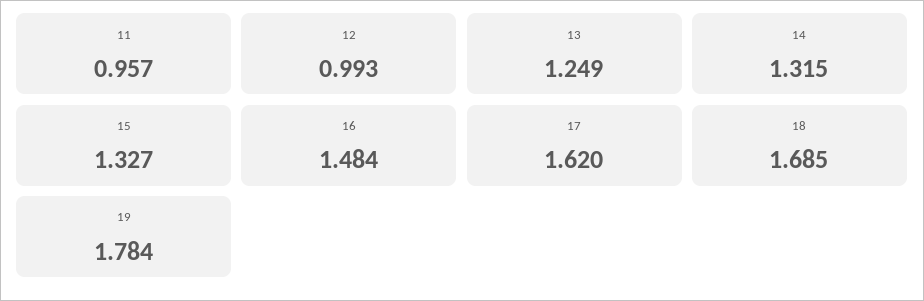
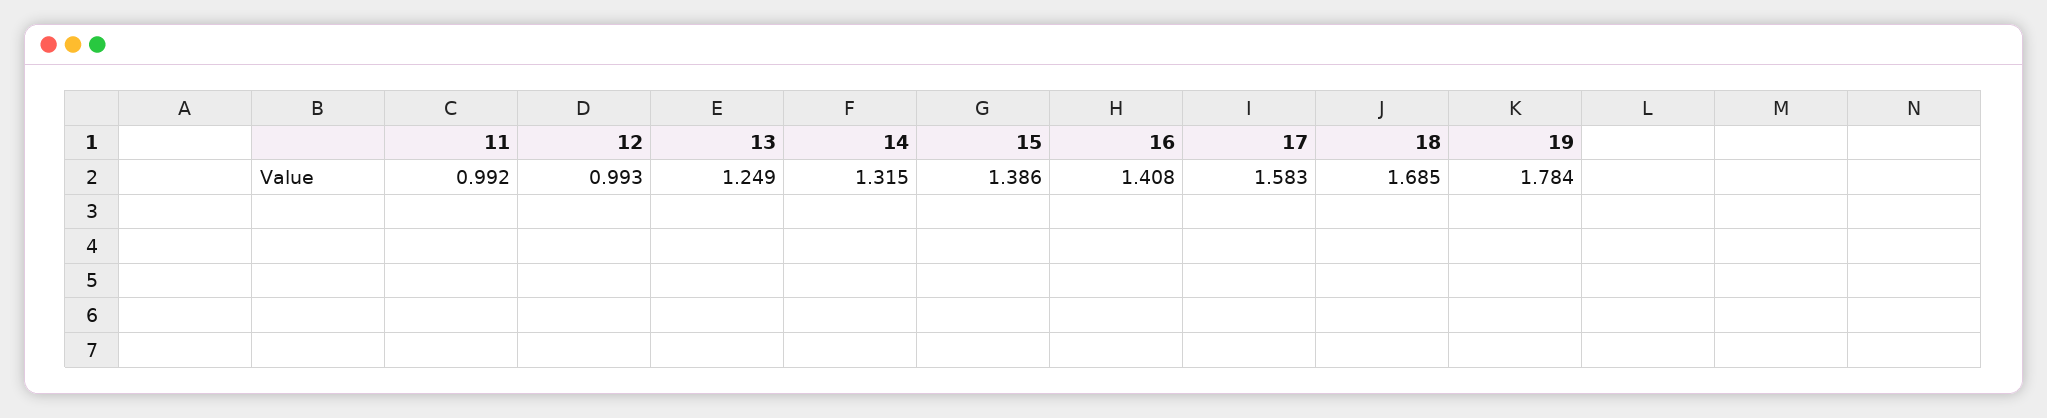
11: 0.957 -> 0.992
15: 1.327 -> 1.386
16: 1.484 -> 1.408
17: 1.62 -> 1.583

